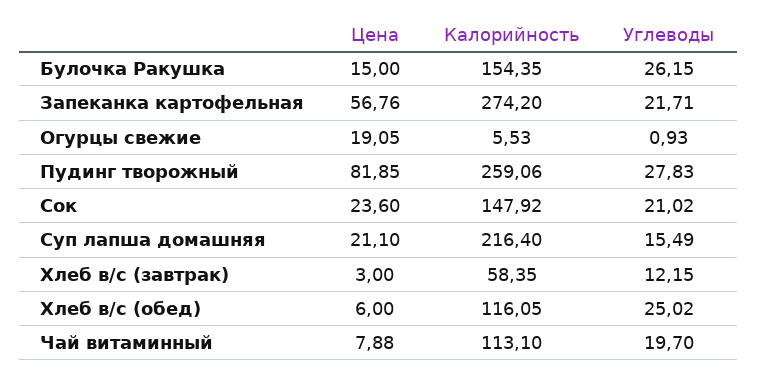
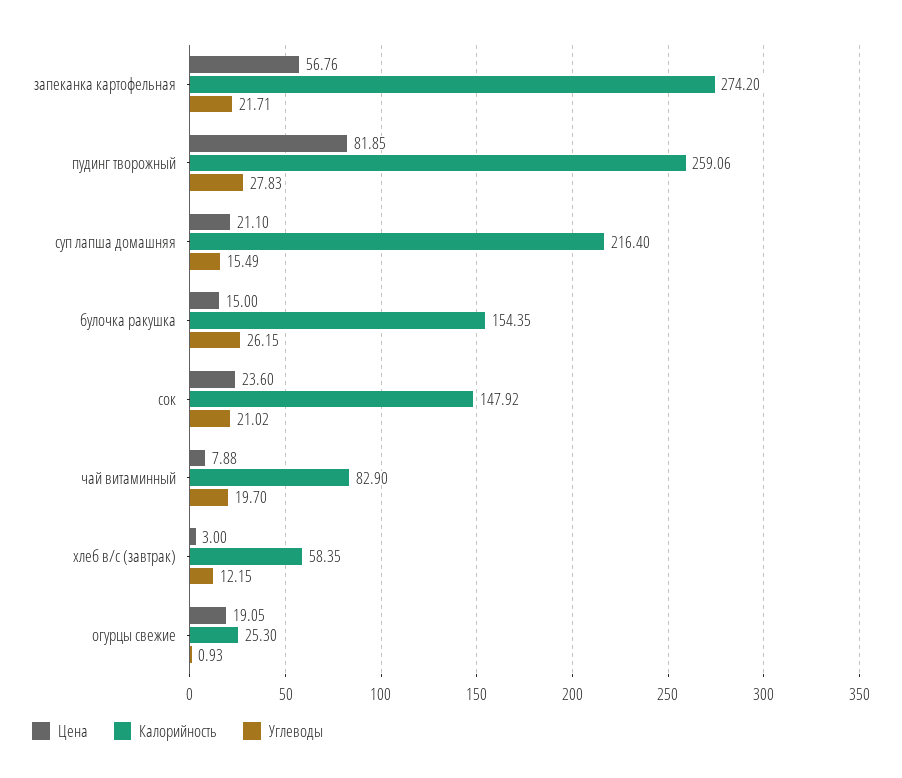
Калорийность, Огурцы свежие: 5.53 -> 25.3
Цена, Хлеб в/с (обед): 6 -> none
Калорийность, Хлеб в/с (обед): 116.05 -> none
Углеводы, Хлеб в/с (обед): 25.02 -> none
Калорийность, Чай витаминный: 113.1 -> 82.9

